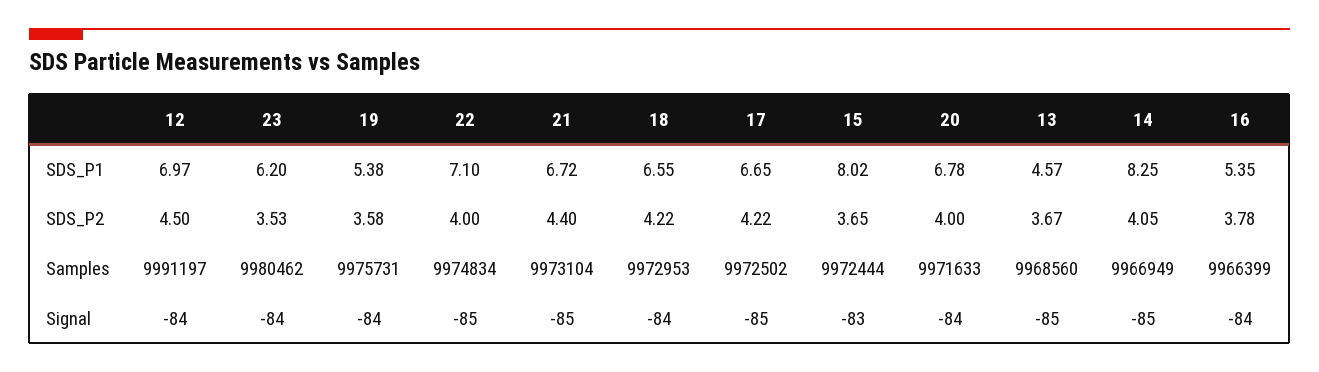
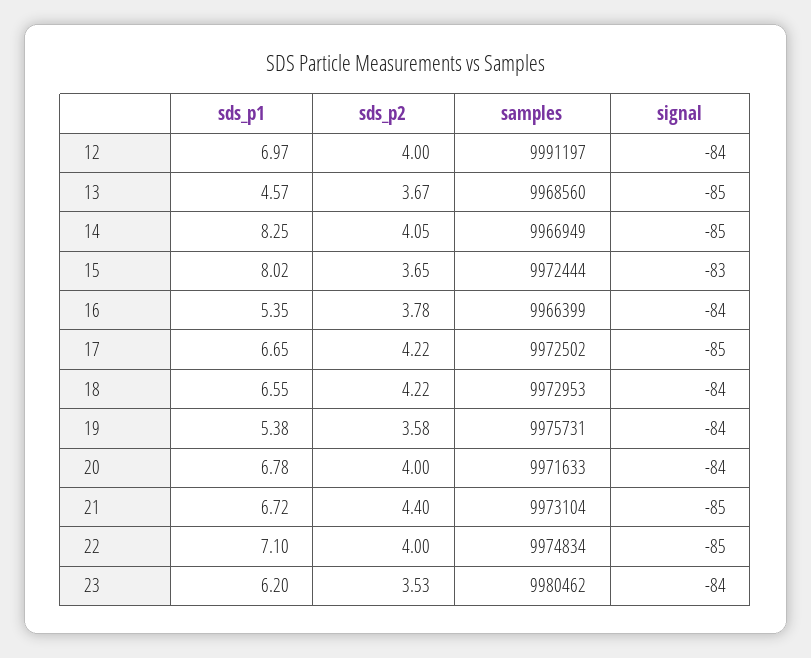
12, SDS_P2: 4.5 -> 4

